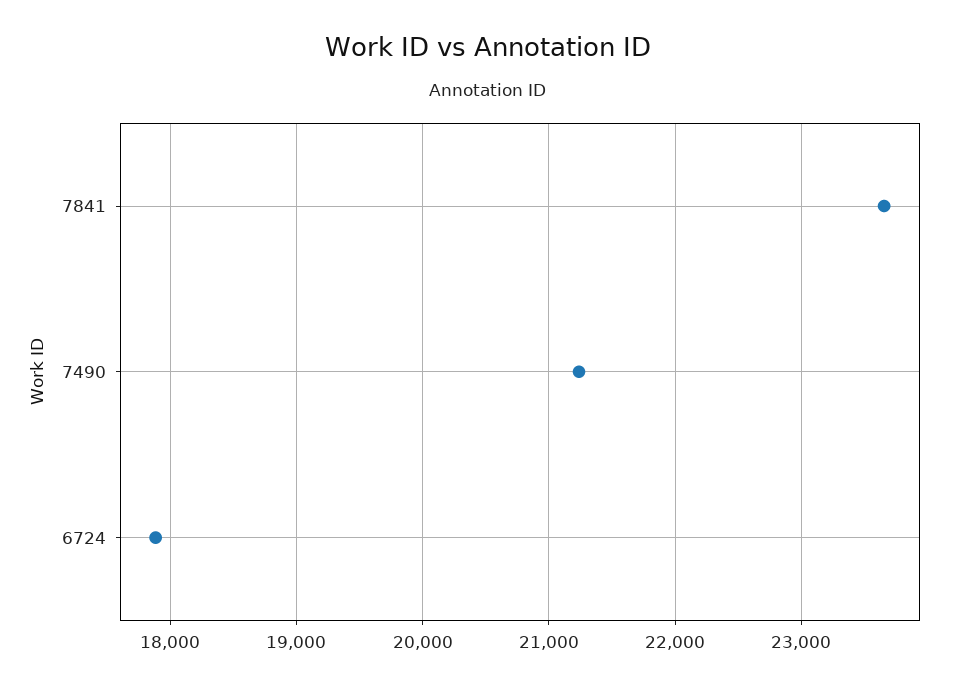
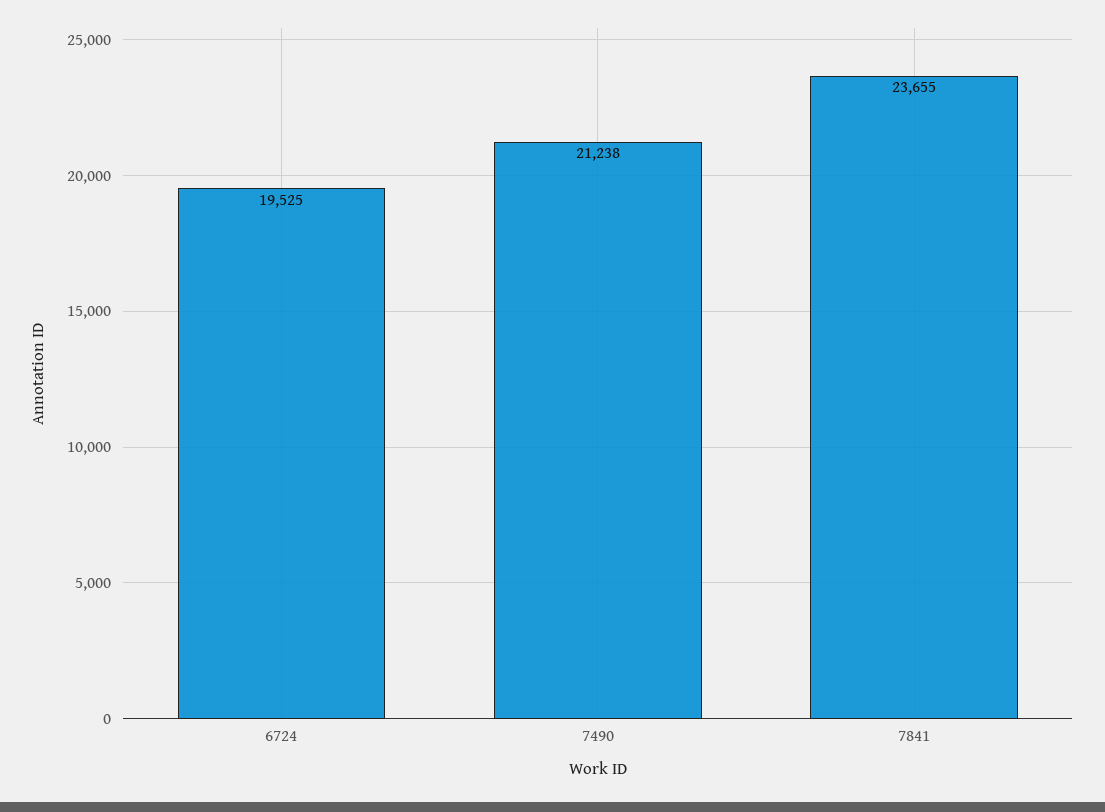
6724: 17900 -> 19525

